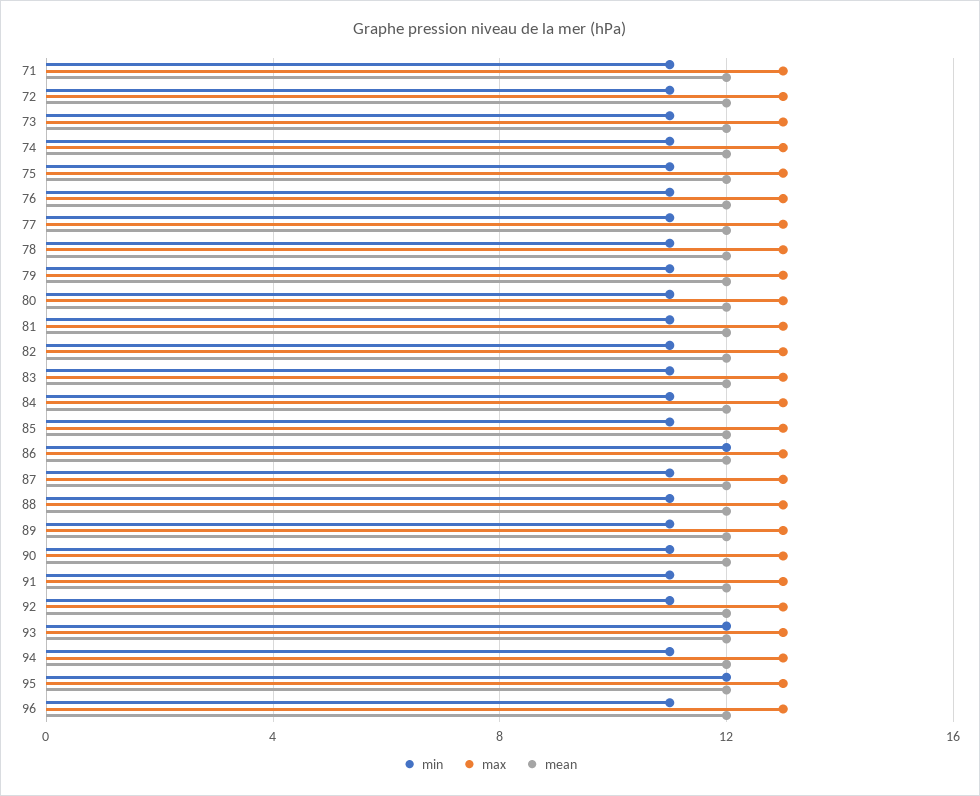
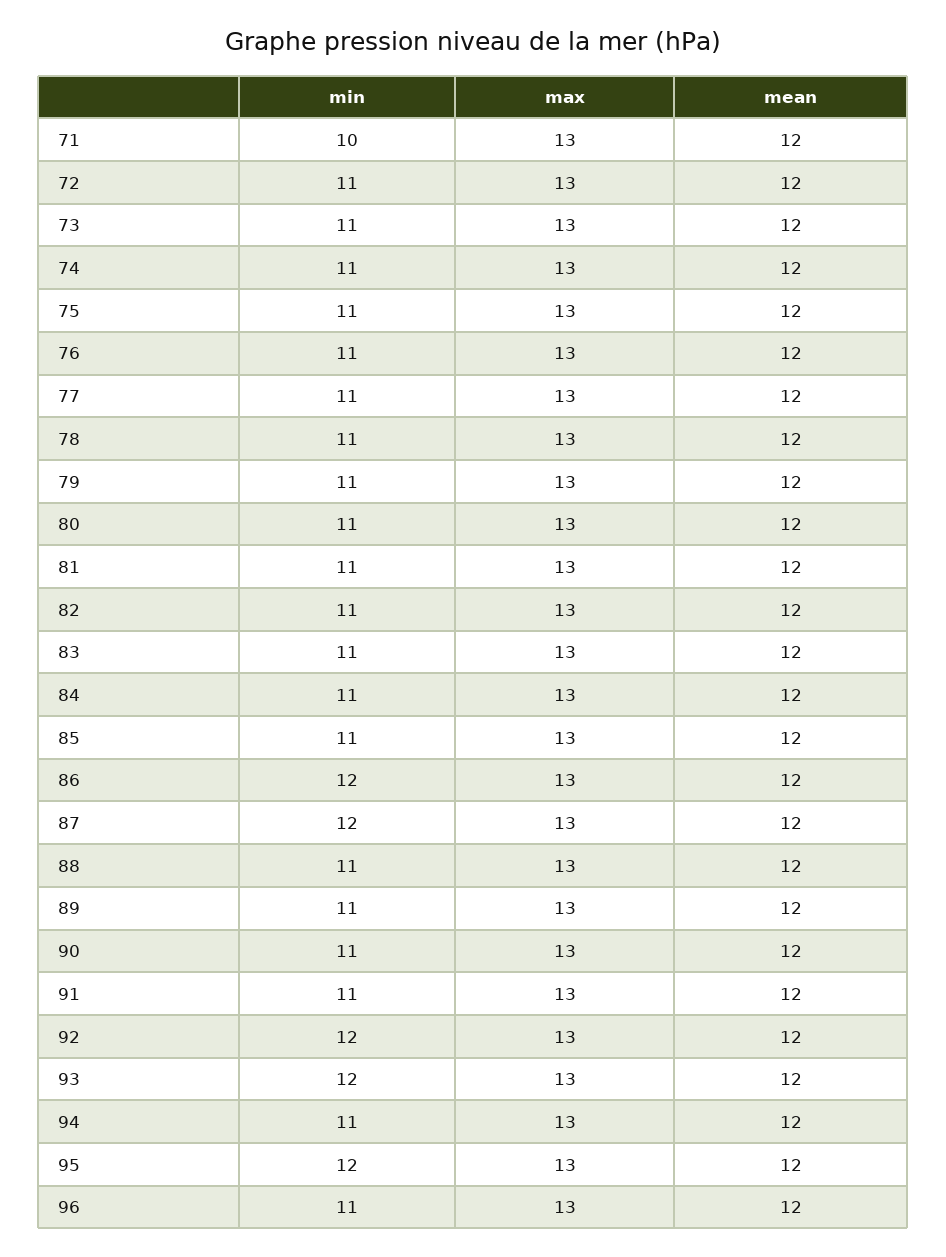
min, 71: 11 -> 10
min, 87: 11 -> 12
min, 92: 11 -> 12

